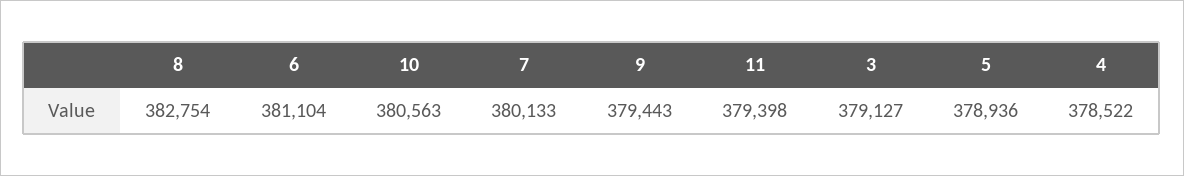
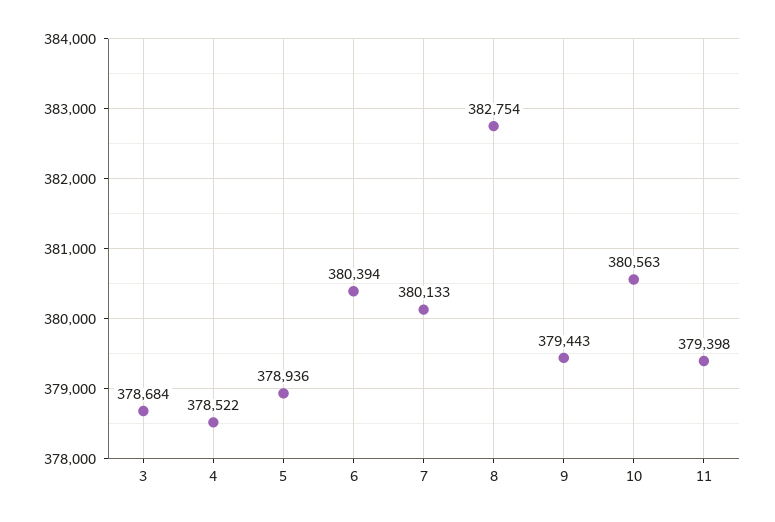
6: 381104 -> 380394
3: 379127 -> 378684

